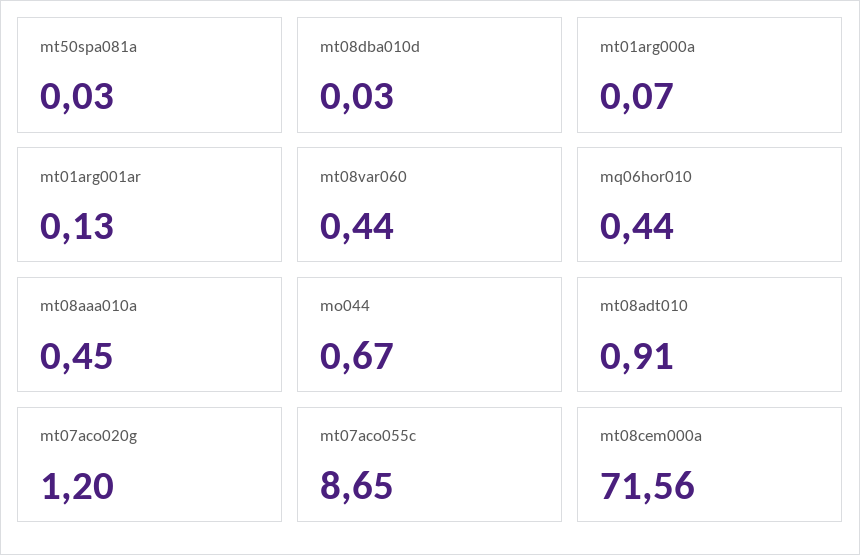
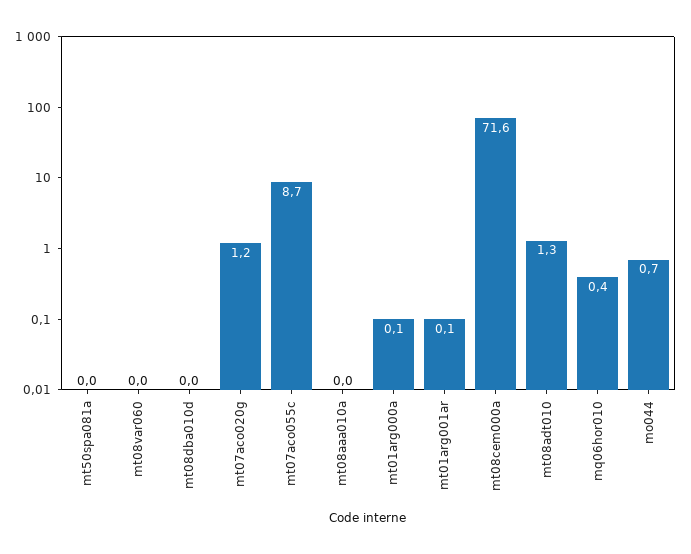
mt08var060: 0.44 -> 0
mt08aaa010a: 0.45 -> 0
mt08adt010: 0.91 -> 1.3

